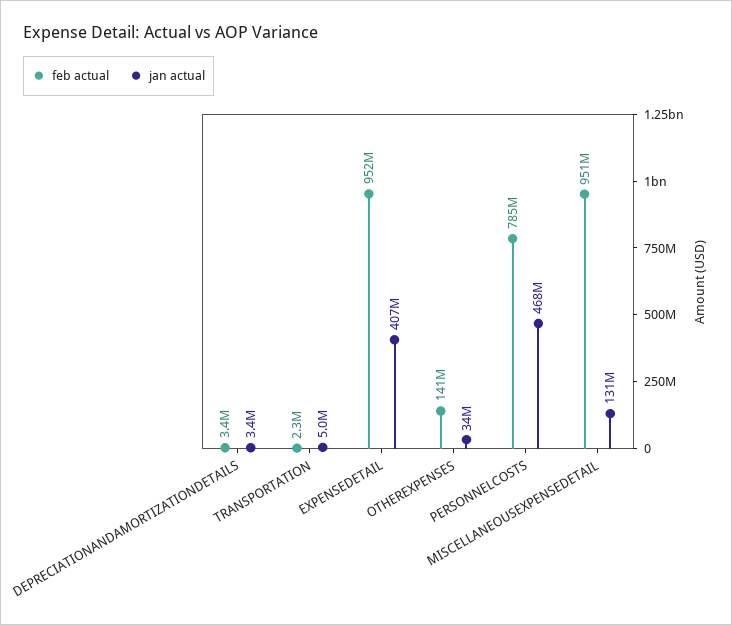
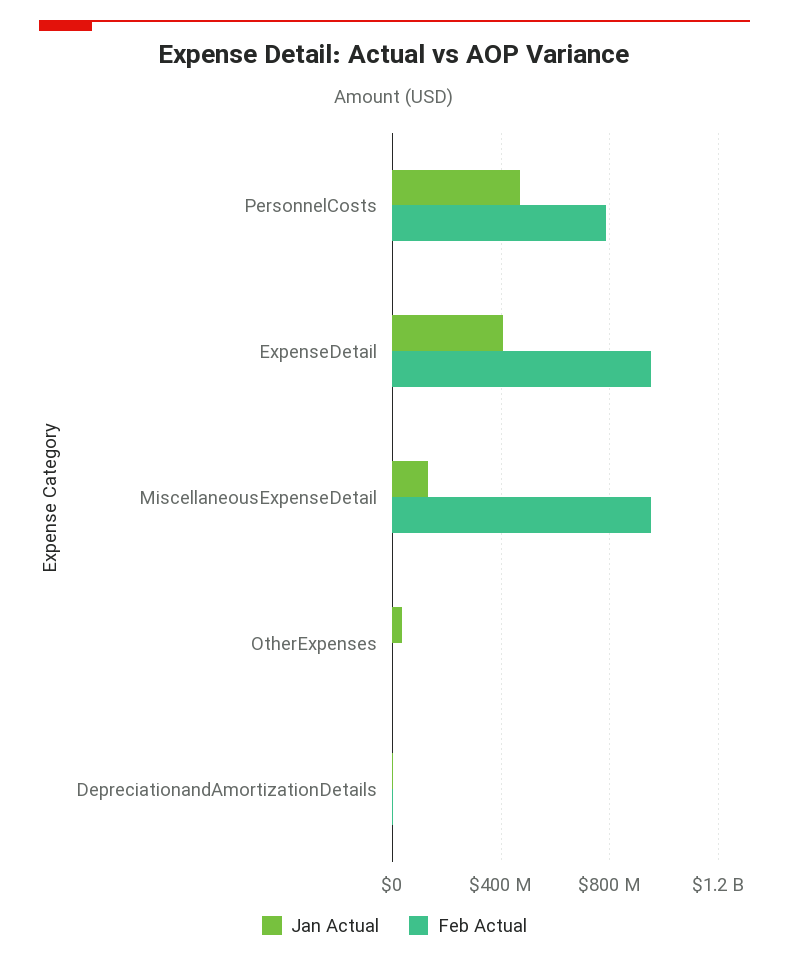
feb actual, TRANSPORTATION: 2300000 -> none
jan actual, TRANSPORTATION: 5000000 -> none
feb actual, OTHEREXPENSES: 141000000 -> 0

